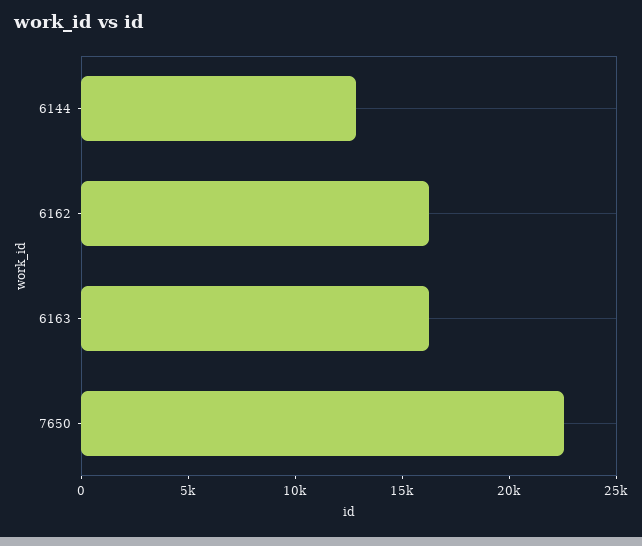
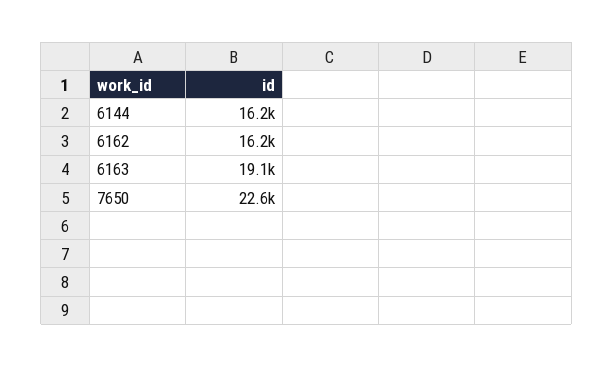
6144: 13000 -> 16200
6163: 16000 -> 19100

